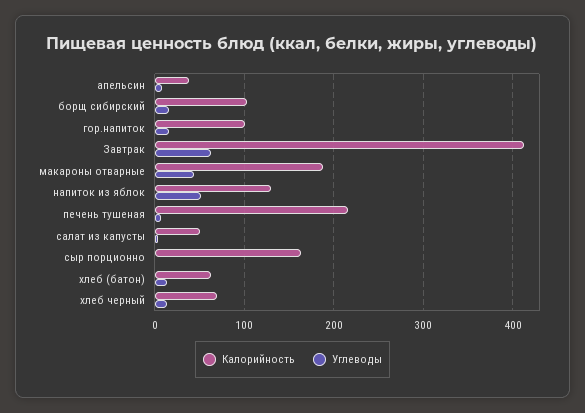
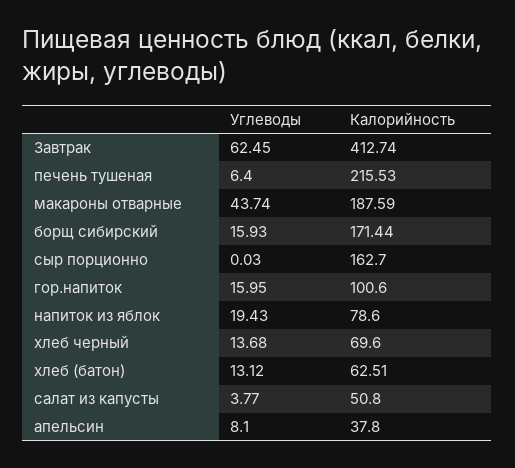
Калорийность, борщ сибирский: 100 -> 171.44
Калорийность, напиток из яблок: 130 -> 78.6
Углеводы, напиток из яблок: 50 -> 19.43

